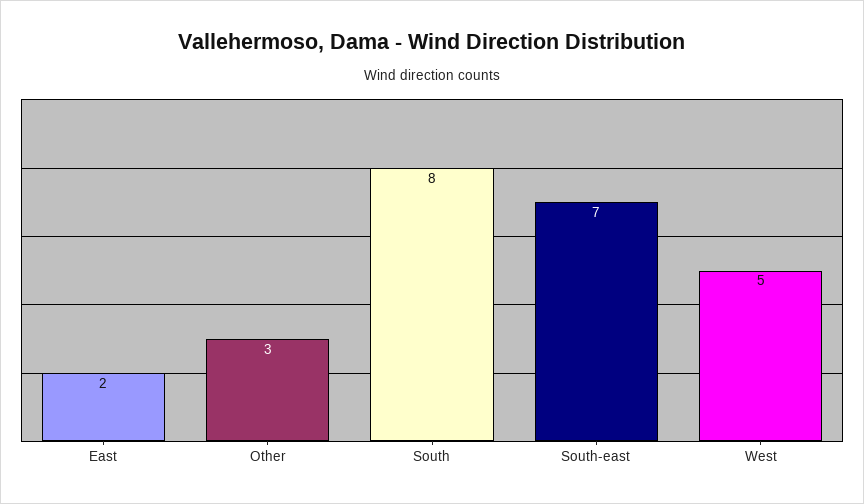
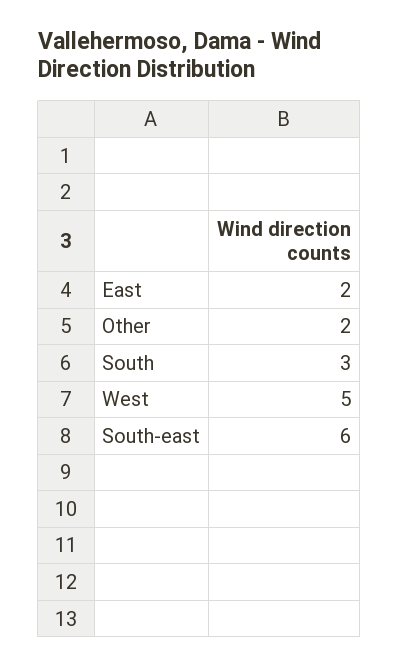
Other: 3 -> 2
South: 8 -> 3
South-east: 7 -> 6

